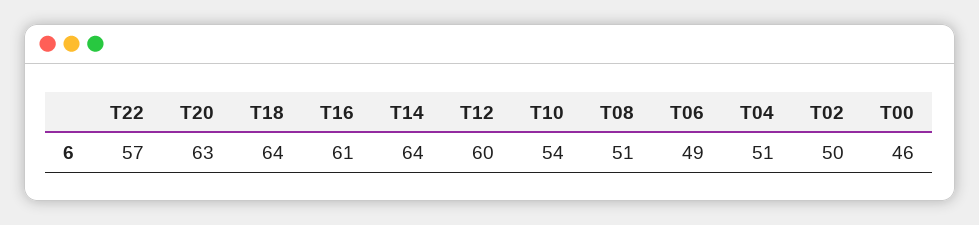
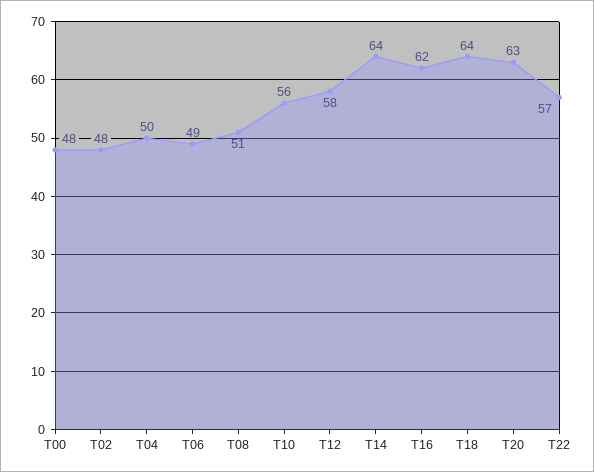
T16: 61 -> 62
T12: 60 -> 58
T10: 54 -> 56
T04: 51 -> 50
T02: 50 -> 48
T00: 46 -> 48

